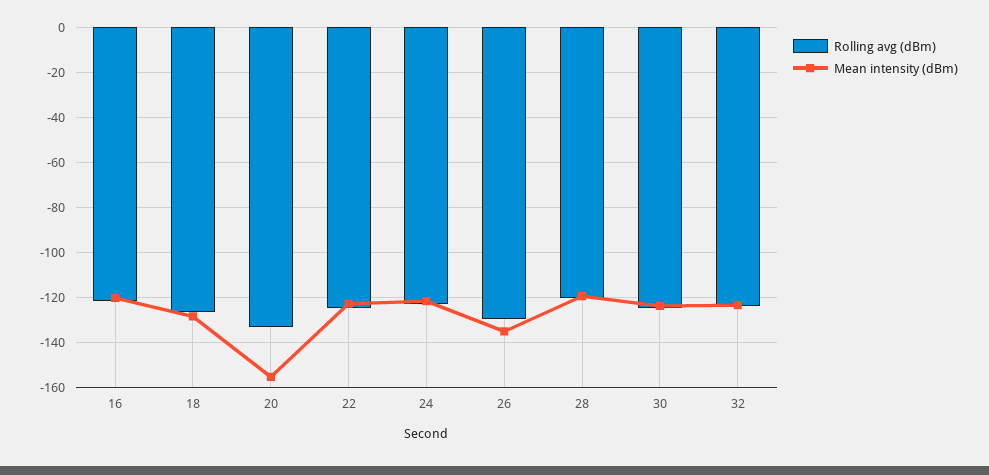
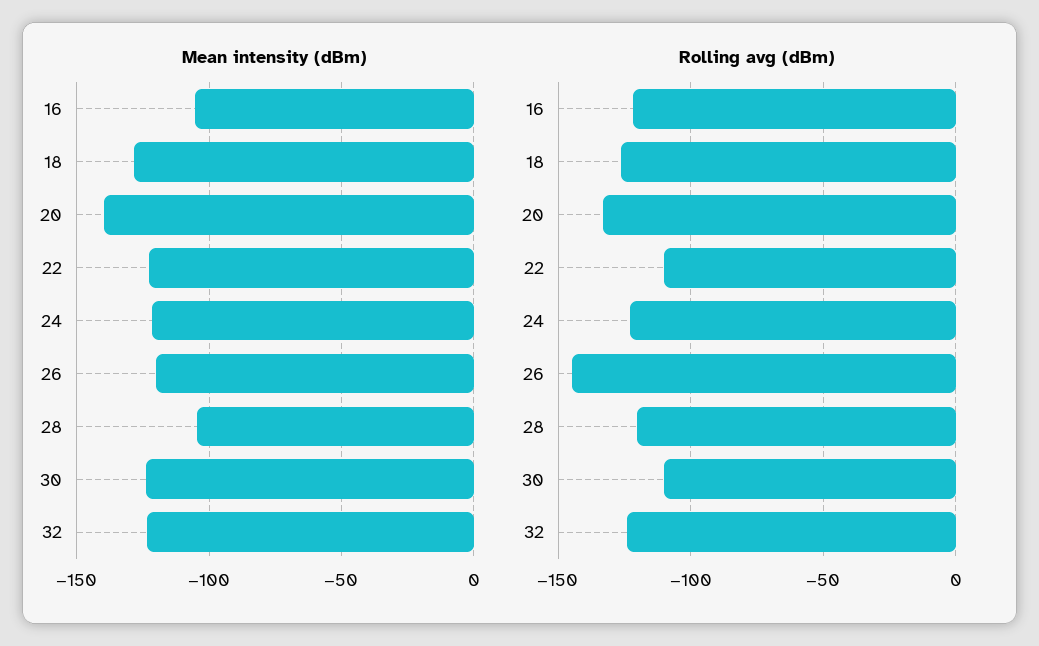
Mean intensity (dBm), 16: -120 -> -105
Mean intensity (dBm), 20: -155 -> -140
Rolling avg (dBm), 22: -125 -> -110
Rolling avg (dBm), 26: -130 -> -145
Mean intensity (dBm), 26: -135 -> -120
Mean intensity (dBm), 28: -120 -> -105
Rolling avg (dBm), 30: -125 -> -110

